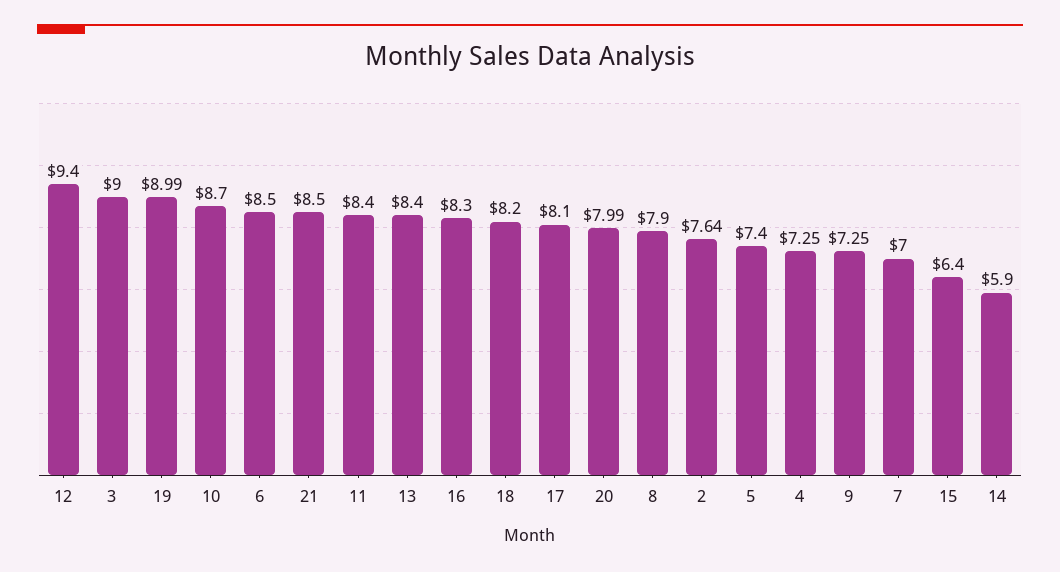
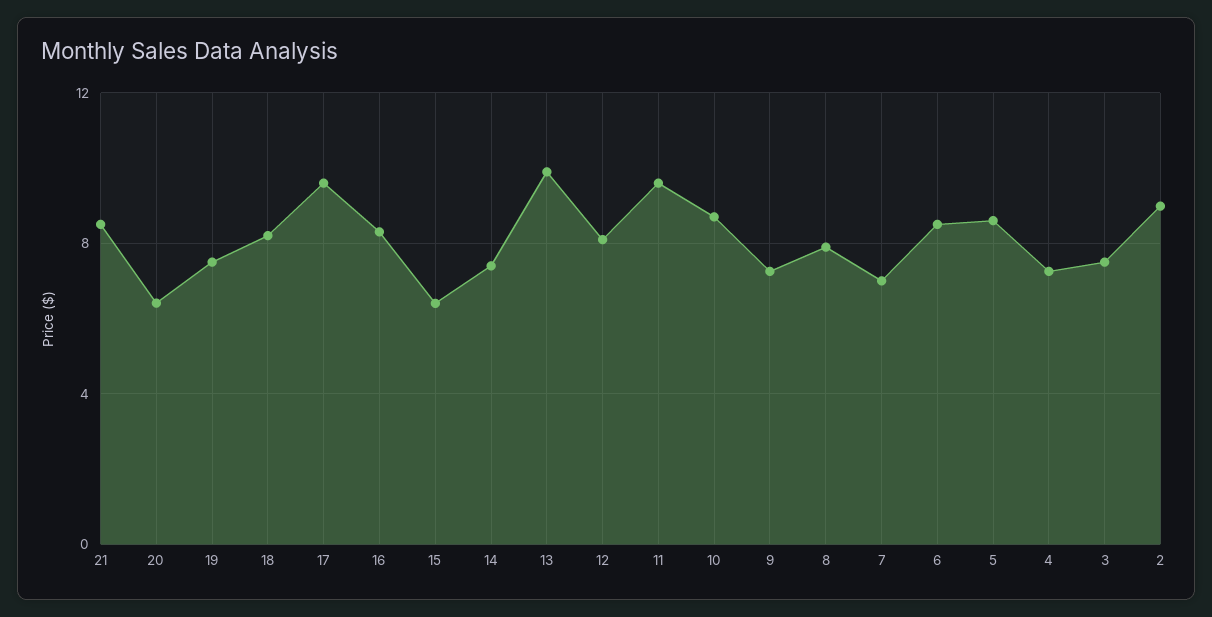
12: 9.4 -> 8
3: 9 -> 7.5
19: 8.99 -> 7.5
11: 8.4 -> 9.5
13: 8.4 -> 10
17: 8.1 -> 9.5
20: 7.99 -> 6.5
2: 7.64 -> 9
5: 7.4 -> 8.5
14: 5.9 -> 7.5

